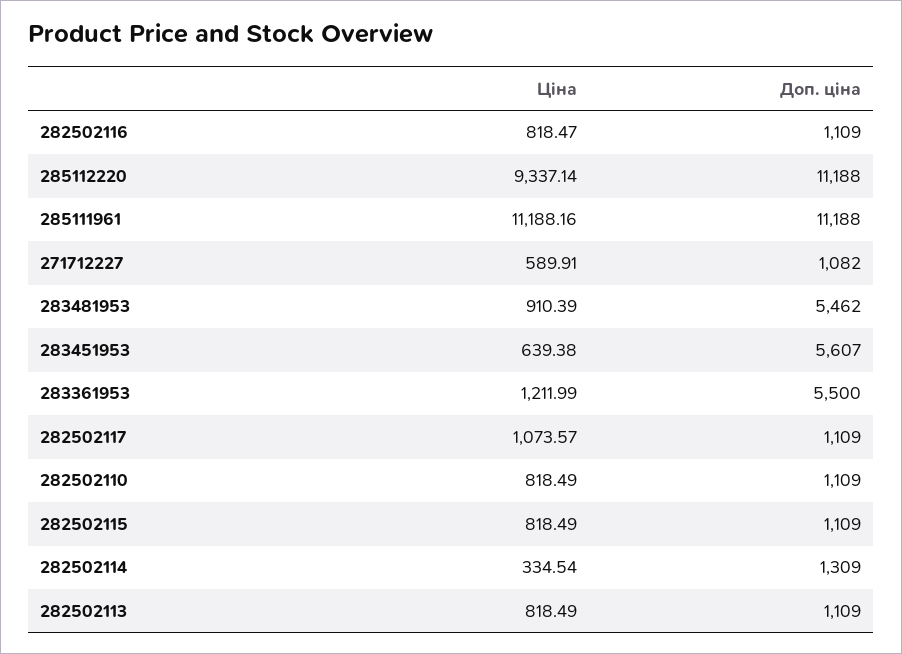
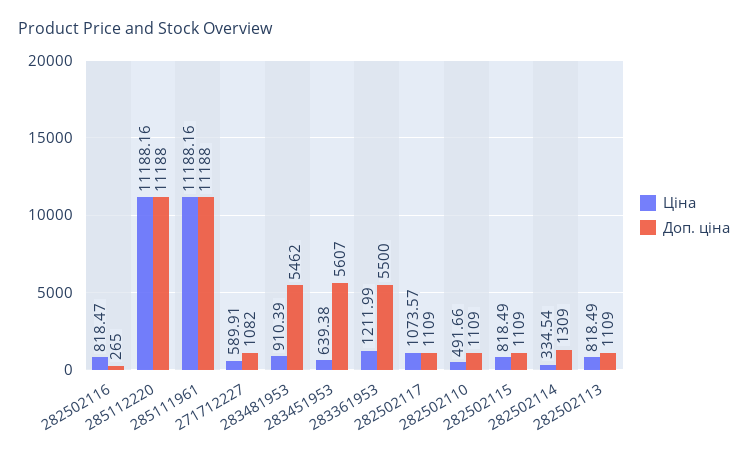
Доп. ціна, 282502116: 1109 -> 265
Ціна, 285112220: 9337.14 -> 11188.16
Ціна, 282502110: 818.49 -> 491.66

